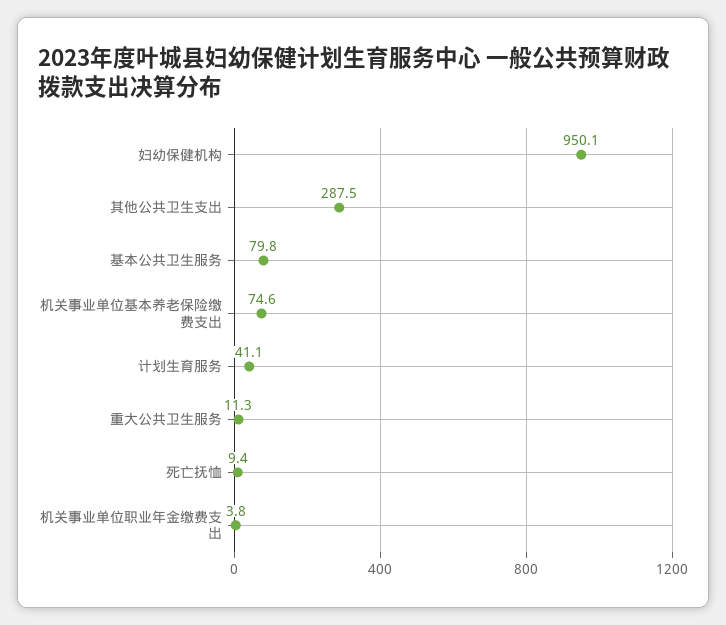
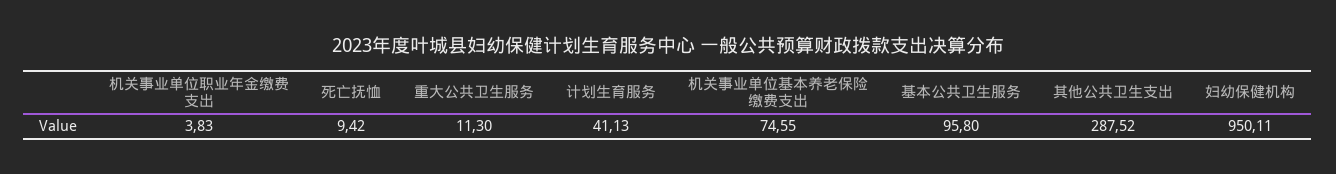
基本公共卫生服务: 79.8 -> 95.8

